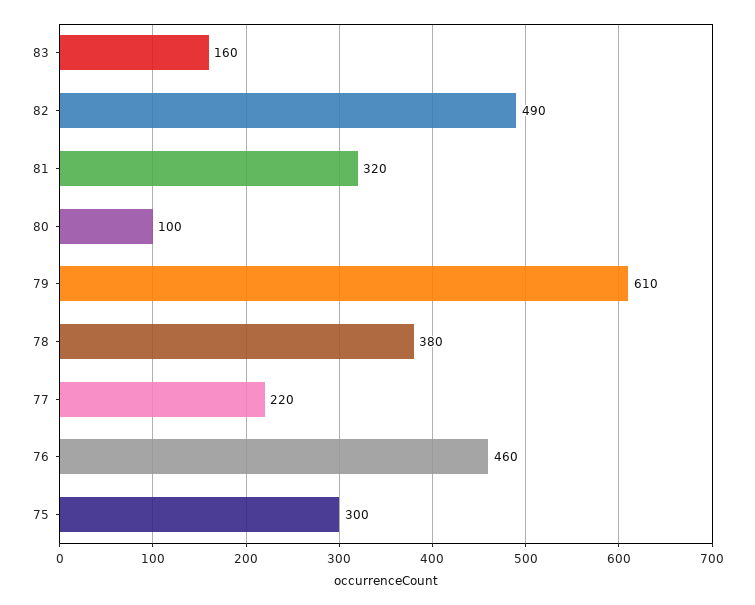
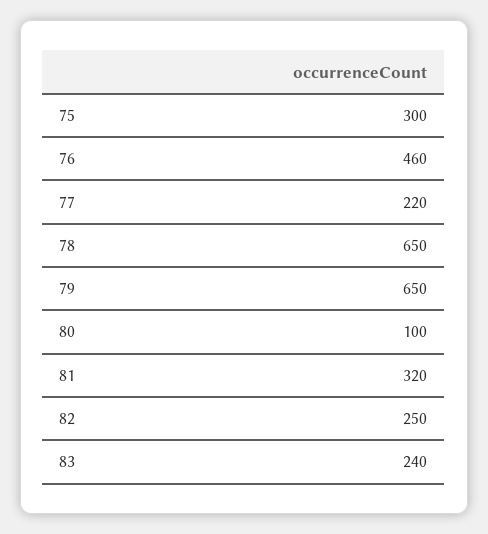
83: 160 -> 240
82: 490 -> 250
79: 610 -> 650
78: 380 -> 650

